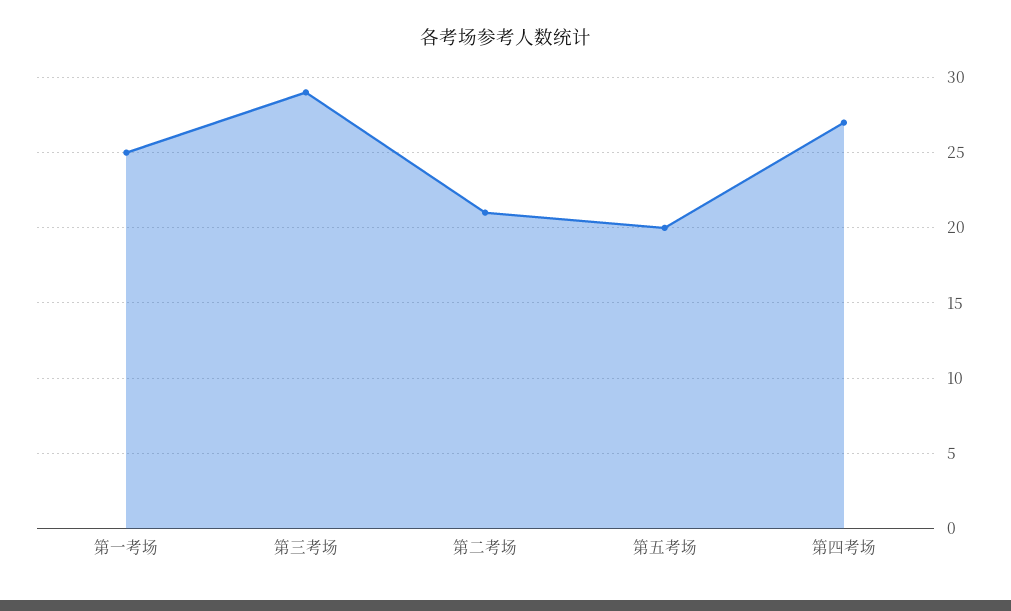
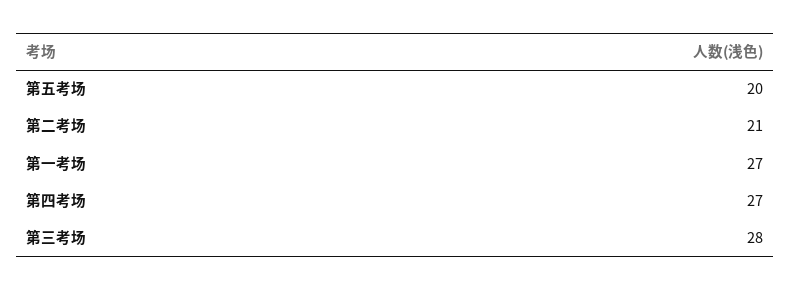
第一考场: 25 -> 27
第三考场: 29 -> 28

